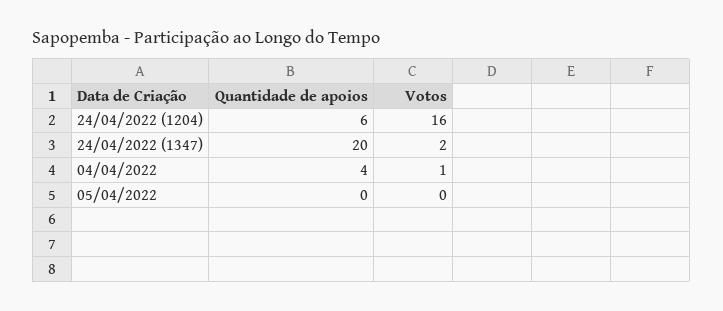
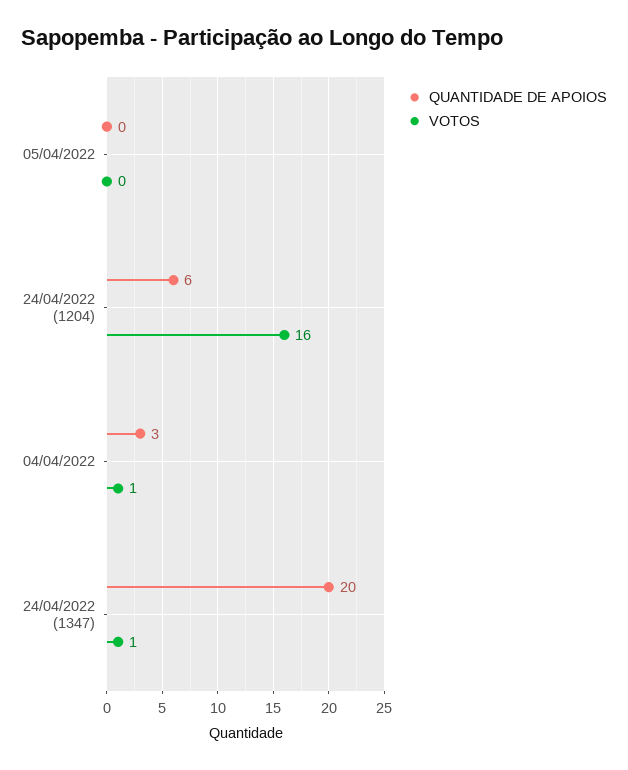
Votos, 24/04/2022 (1347): 2 -> 1
Quantidade de apoios, 04/04/2022: 4 -> 3

